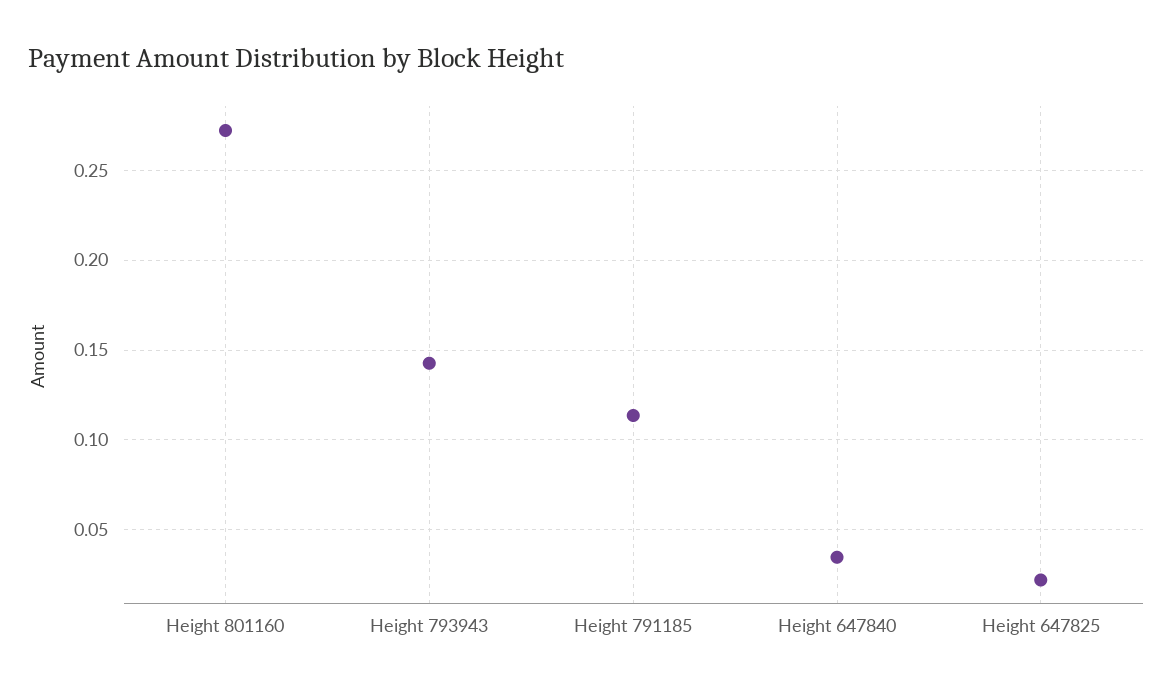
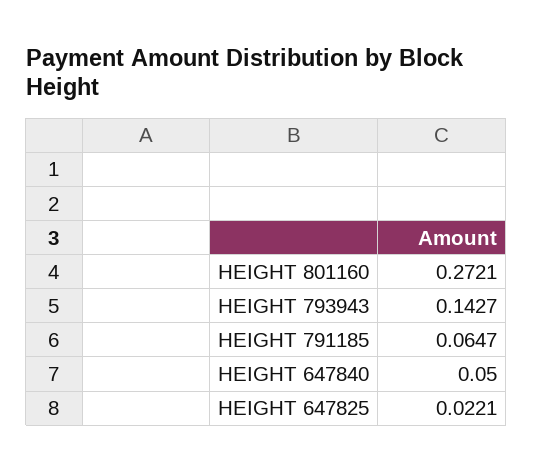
Height 791185: 0.115 -> 0.0647
Height 647840: 0.035 -> 0.05

